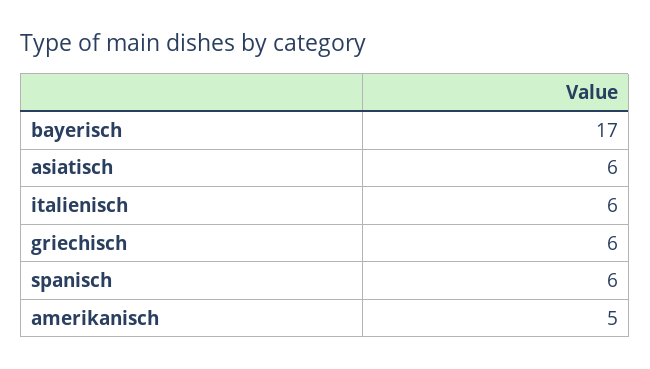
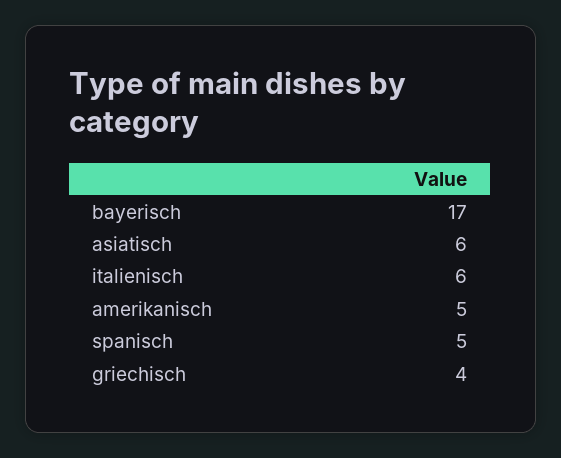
griechisch: 6 -> 4
spanisch: 6 -> 5

